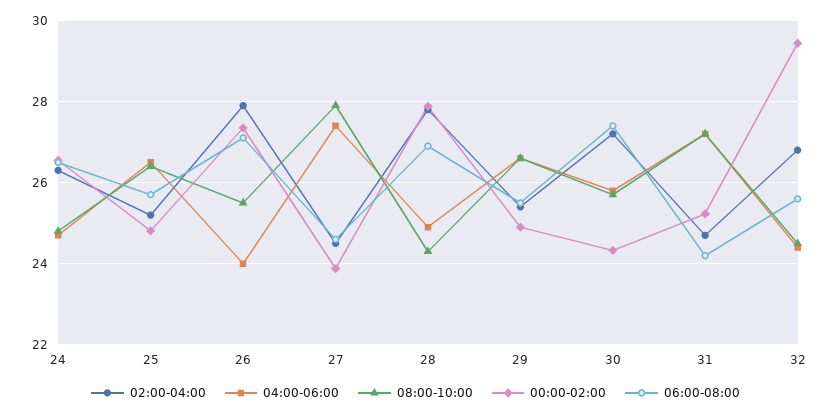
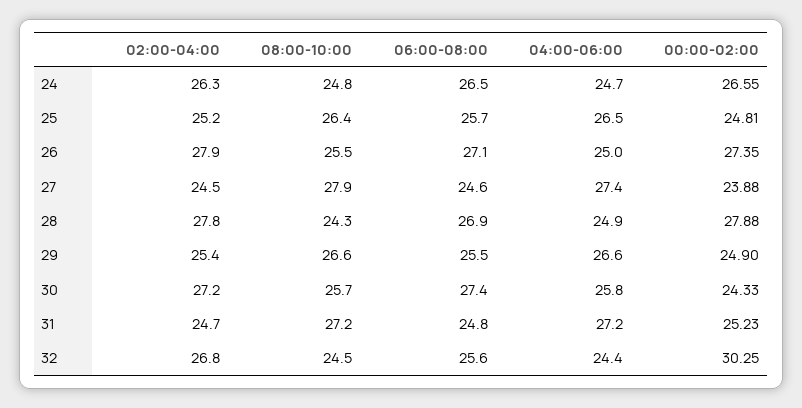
04:00-06:00, 26: 24 -> 25
06:00-08:00, 31: 24.2 -> 24.8
00:00-02:00, 32: 29.4 -> 30.25

